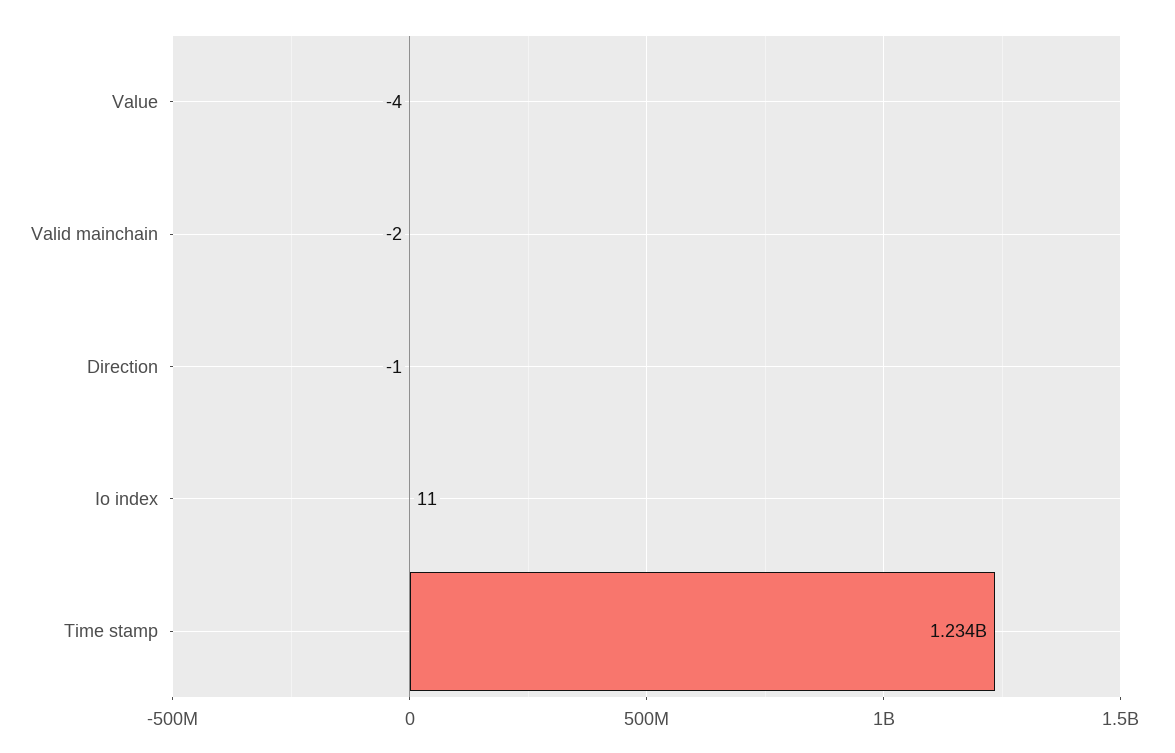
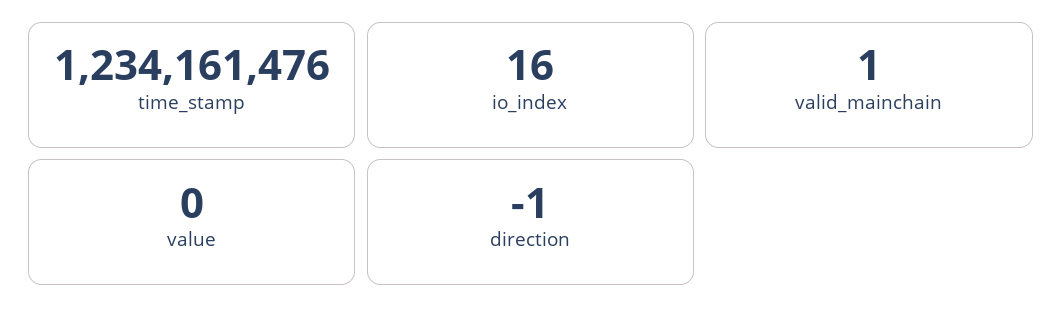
Value: -4 -> 0
Valid mainchain: -2 -> 1
Io index: 11 -> 16

